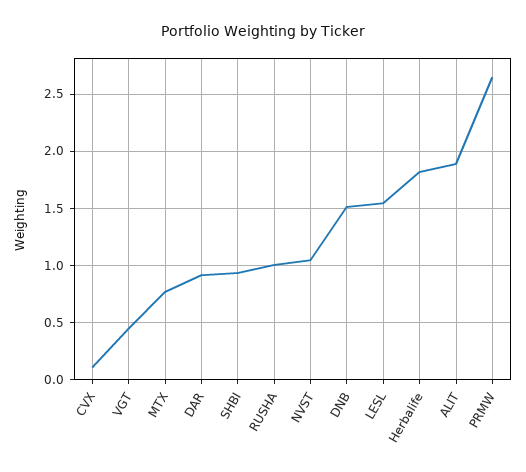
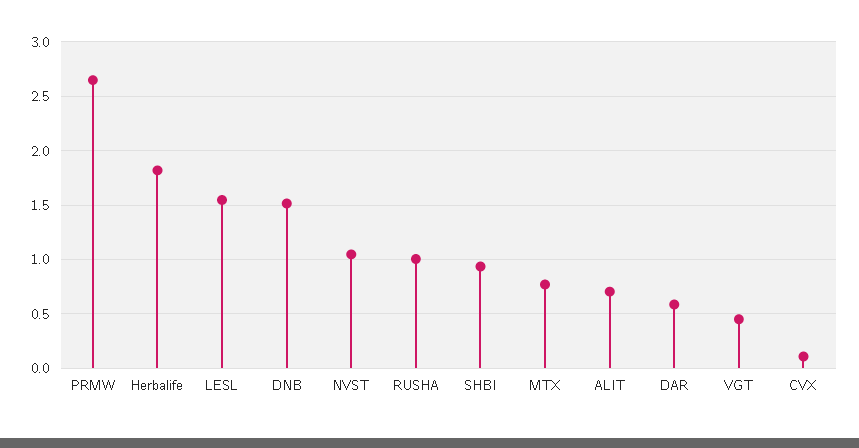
DAR: 0.9 -> 0.6
ALIT: 1.9 -> 0.7

